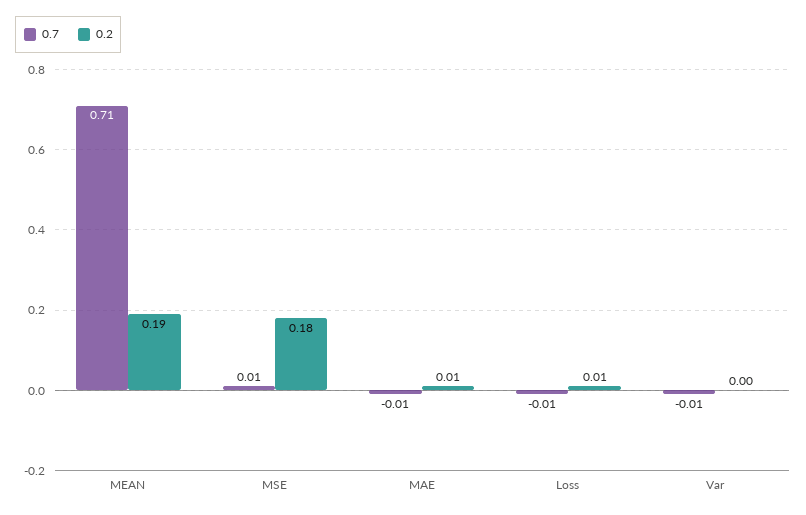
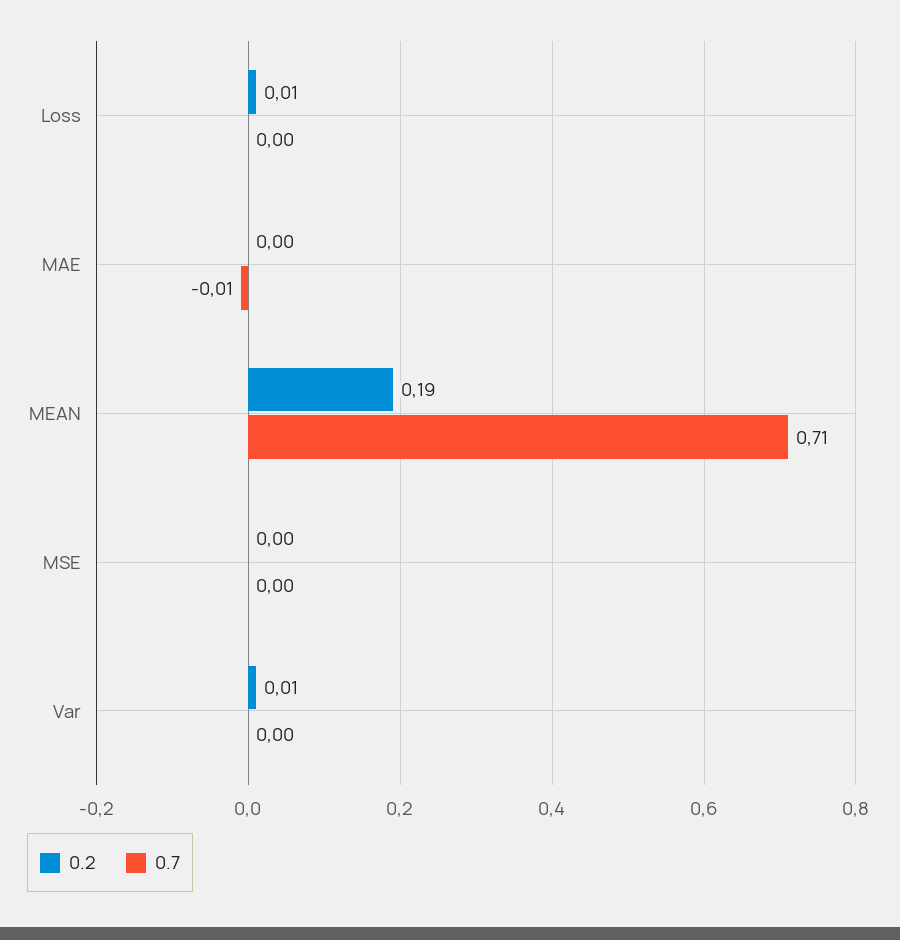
0.7, MSE: 0.01 -> 0
0.2, MSE: 0.18 -> 0
0.2, MAE: 0.01 -> 0
0.7, Loss: -0.01 -> 0
0.7, Var: -0.01 -> 0
0.2, Var: 0 -> 0.01

